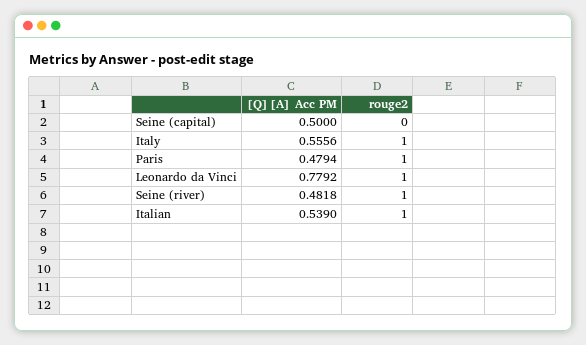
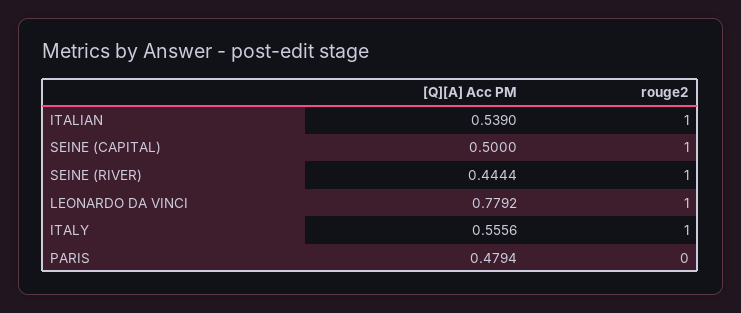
rouge2, Seine (capital): 0 -> 1
rouge2, Paris: 1 -> 0
[Q][A] Acc PM, Seine (river): 0.4818 -> 0.4444

